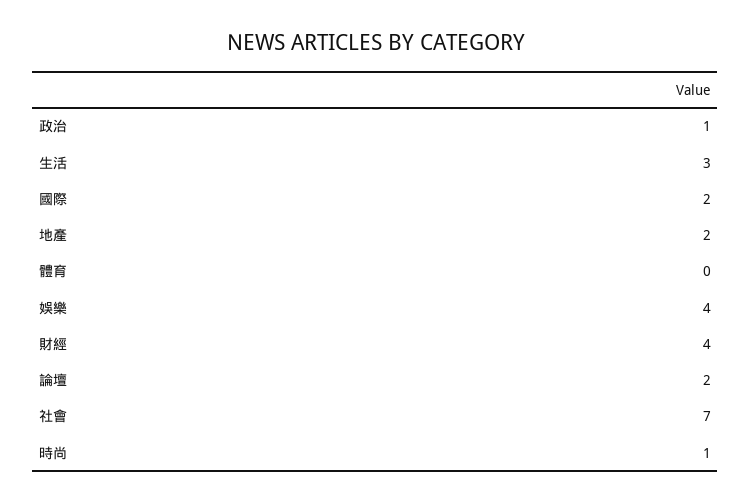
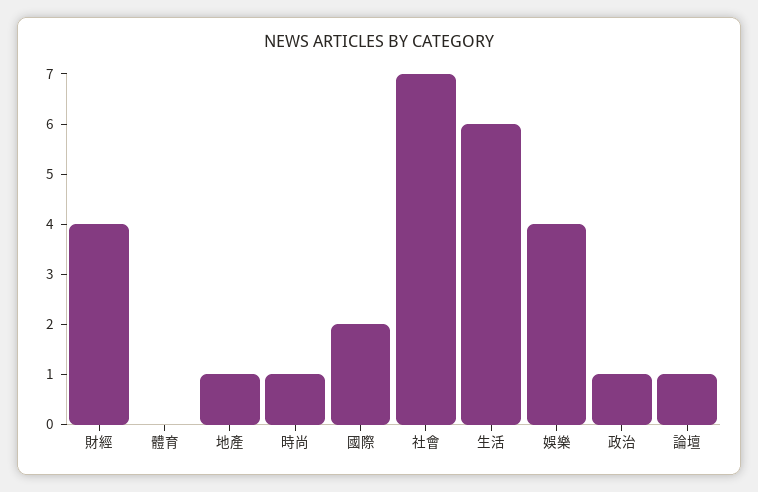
生活: 3 -> 6
地產: 2 -> 1
論壇: 2 -> 1

